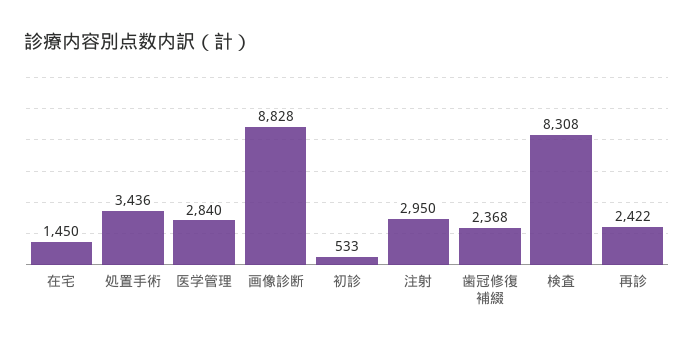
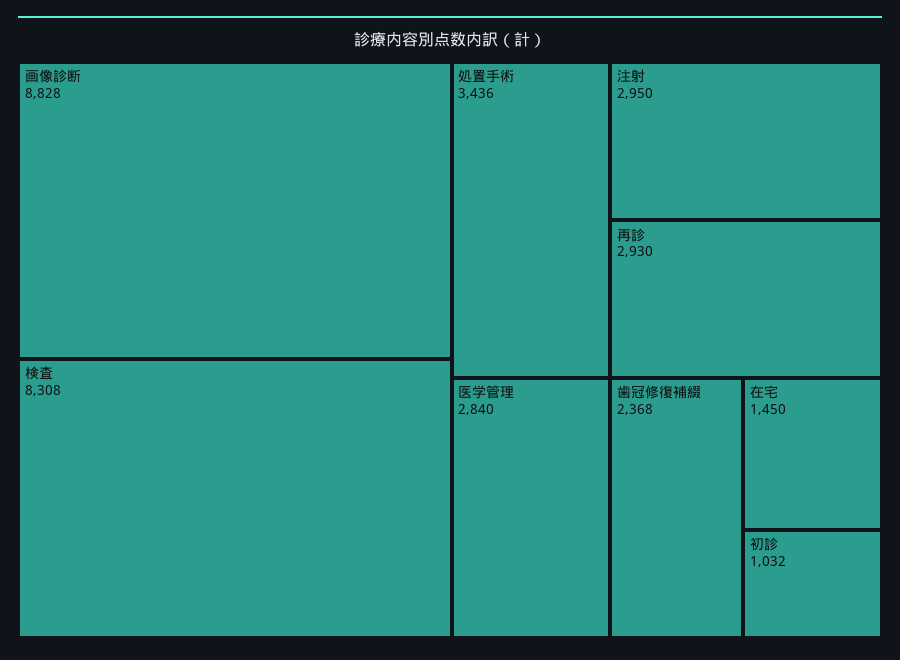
初診: 533 -> 1032
再診: 2422 -> 2930

